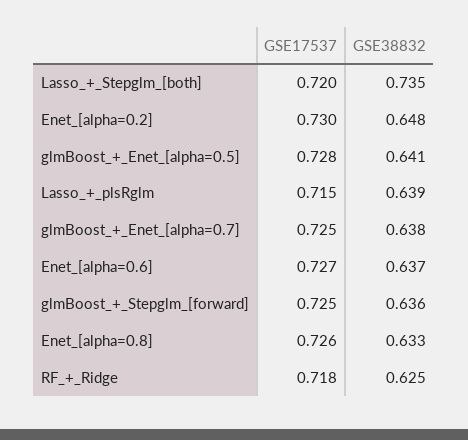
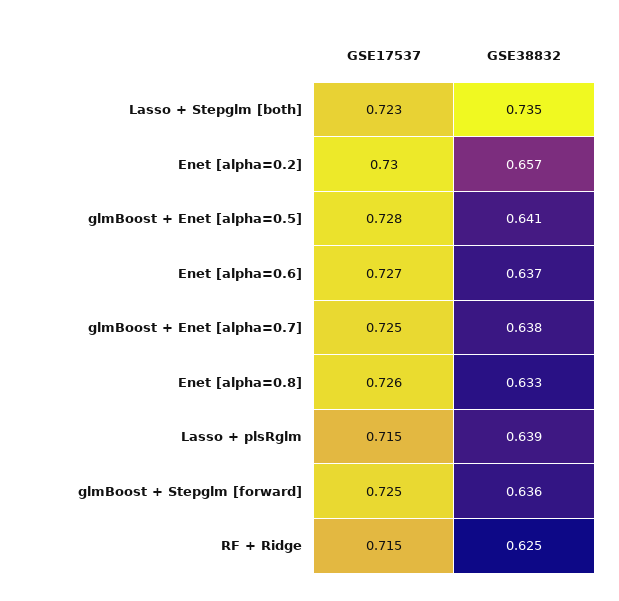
GSE17537, Lasso_+_Stepglm_[both]: 0.72 -> 0.723
GSE38832, Enet_[alpha=0.2]: 0.648 -> 0.657
GSE17537, RF_+_Ridge: 0.718 -> 0.715

